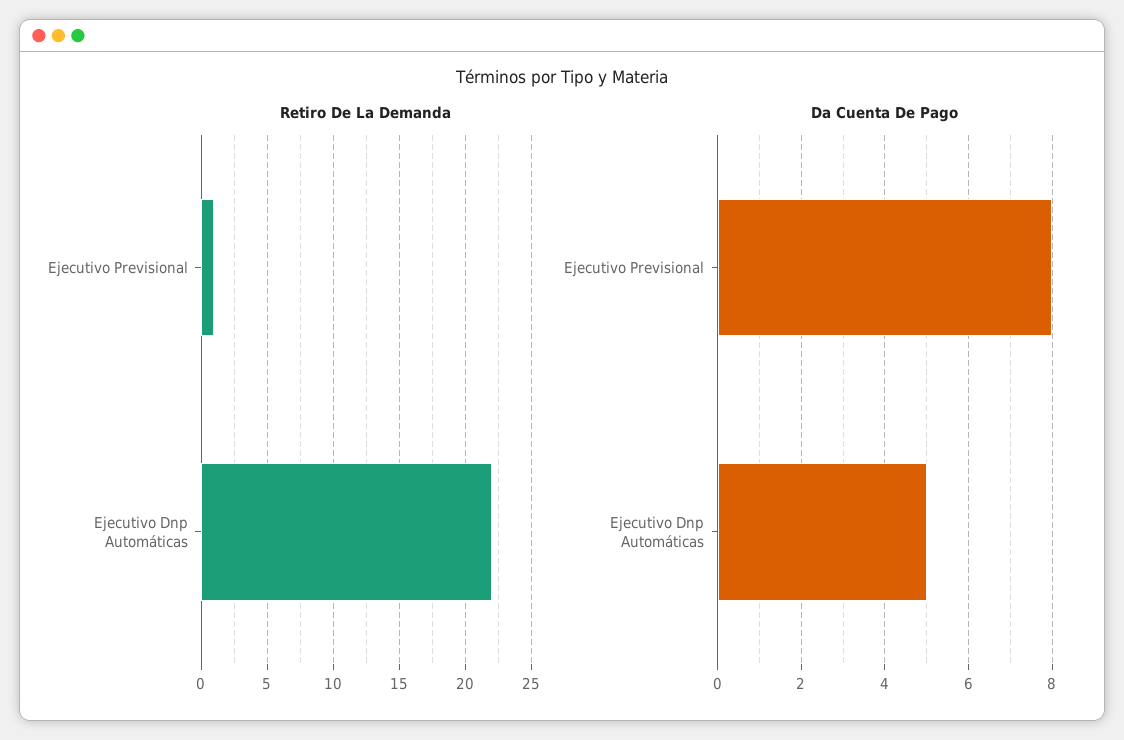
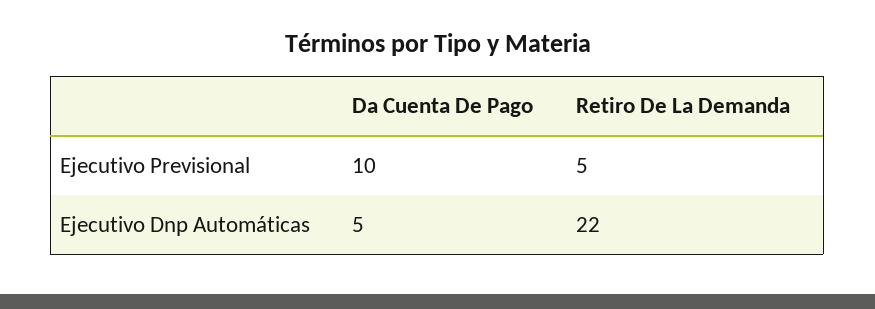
Retiro De La Demanda, Ejecutivo Previsional: 1 -> 5
Da Cuenta De Pago, Ejecutivo Previsional: 8 -> 10

